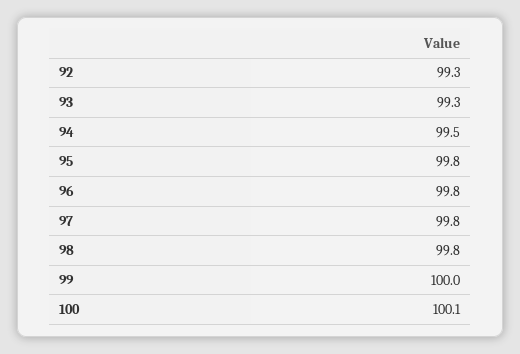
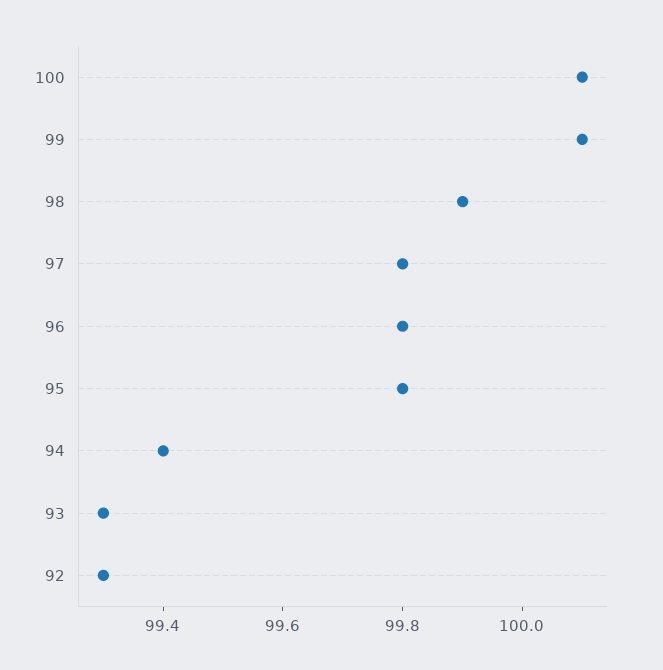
94: 99.5 -> 99.4
98: 99.8 -> 99.9
99: 100 -> 100.1

